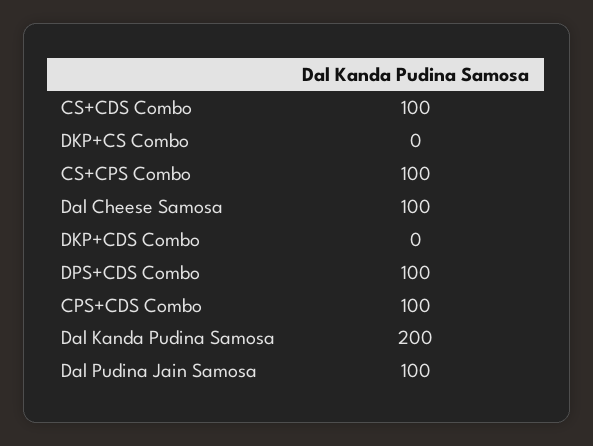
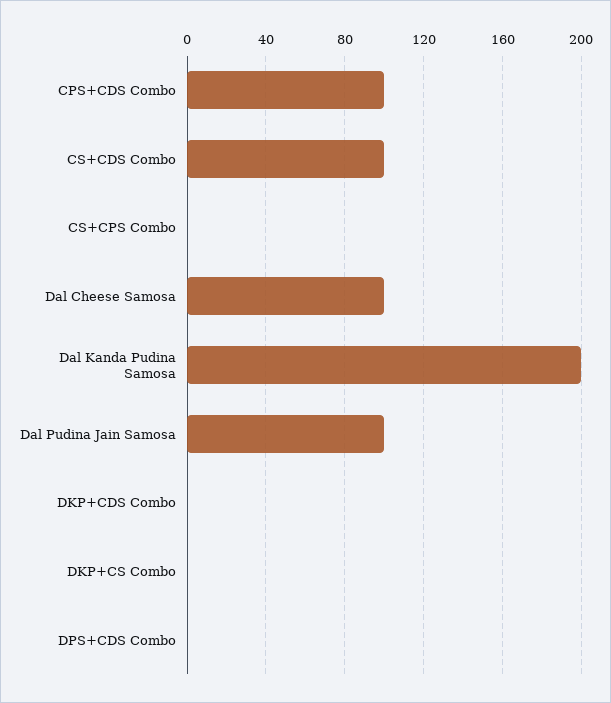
CS+CPS Combo: 100 -> 0
DPS+CDS Combo: 100 -> 0

